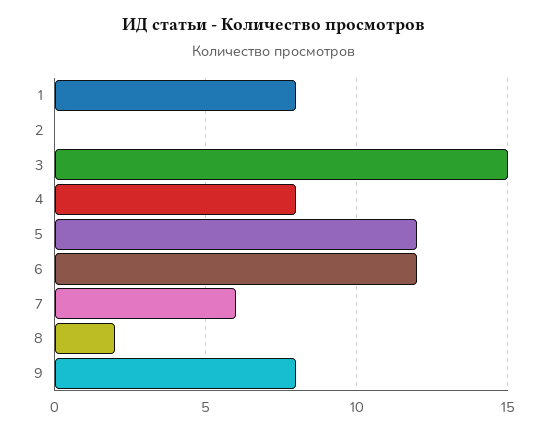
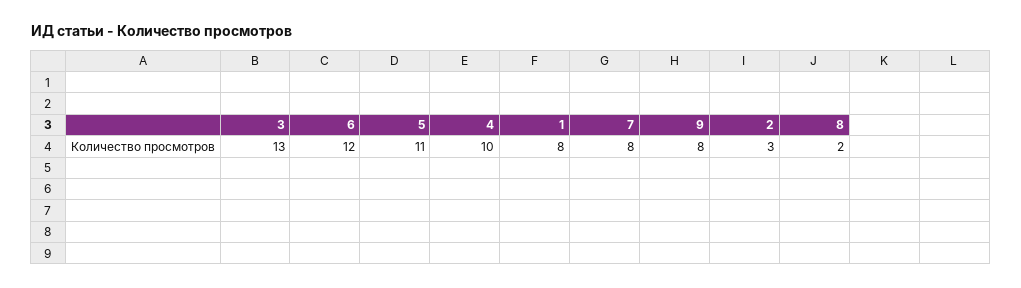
2: 0 -> 3
3: 15 -> 13
4: 8 -> 10
5: 12 -> 11
7: 6 -> 8

